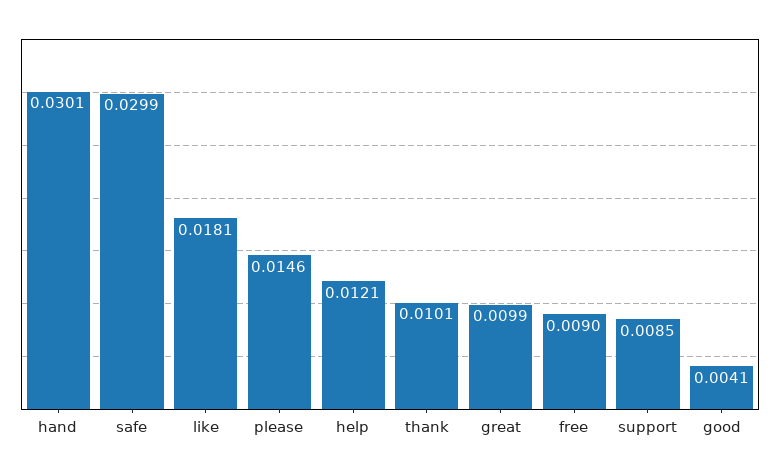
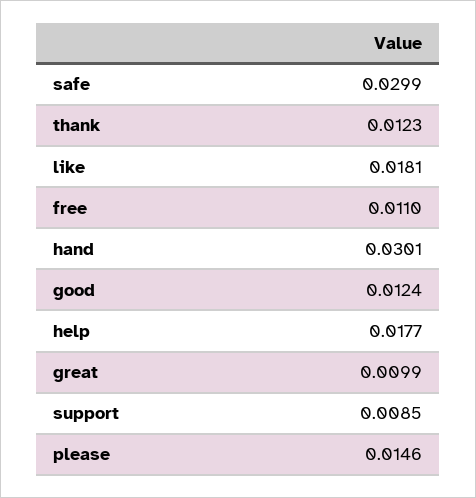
help: 0.0121 -> 0.0177
thank: 0.0101 -> 0.0123
free: 0.009 -> 0.011
good: 0.0041 -> 0.0124

